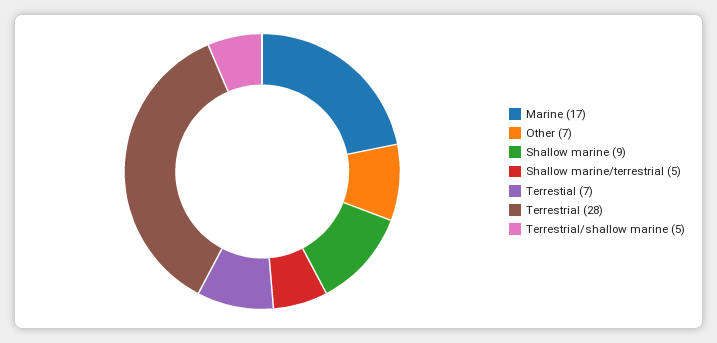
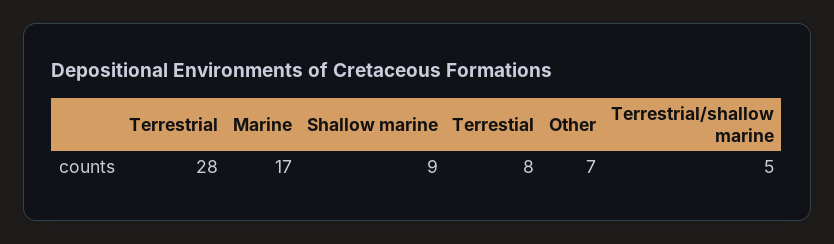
Shallow marine/terrestrial: 5 -> none
Terrestial: 7 -> 8

